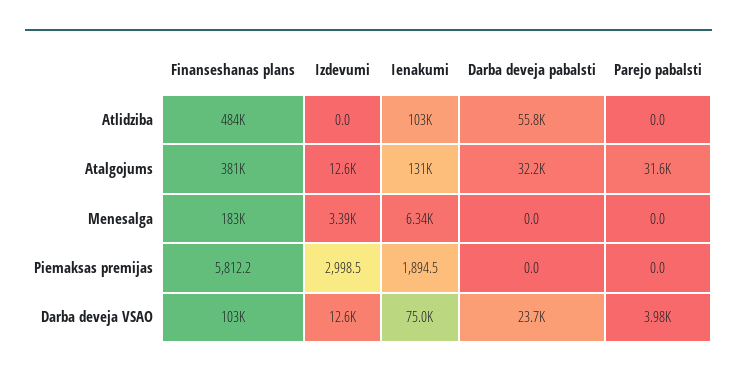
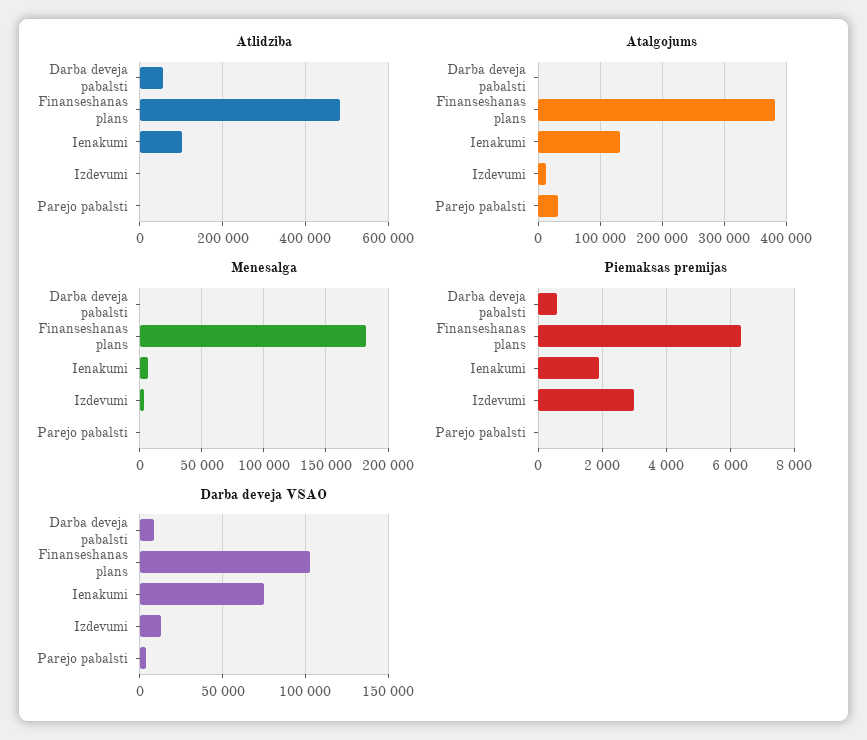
Atalgojums, Darba deveja pabalsti: 32200 -> 0
Piemaksas premijas, Finanseshanas plans: 5812.2 -> 6400
Piemaksas premijas, Darba deveja pabalsti: 0 -> 600
Darba deveja VSAO, Darba deveja pabalsti: 23700 -> 10000

